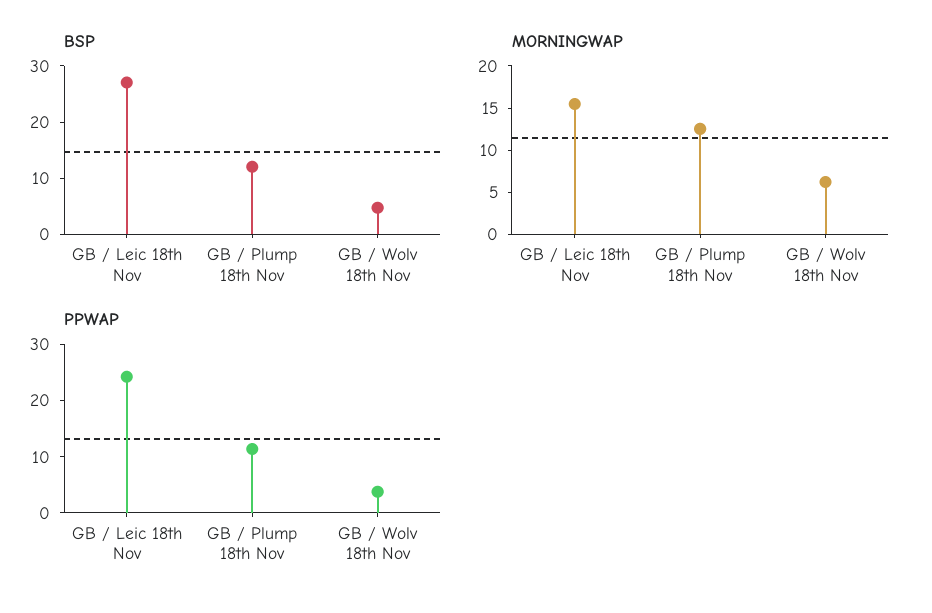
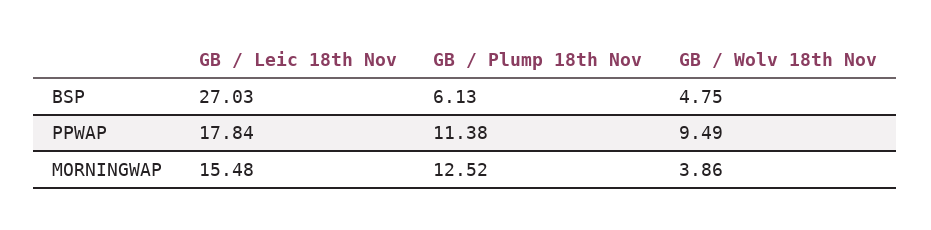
BSP, GB / Plump 18th Nov: 12 -> 6.13
MORNINGWAP, GB / Wolv 18th Nov: 6 -> 3.86
PPWAP, GB / Leic 18th Nov: 24 -> 17.84
PPWAP, GB / Wolv 18th Nov: 4 -> 9.49

